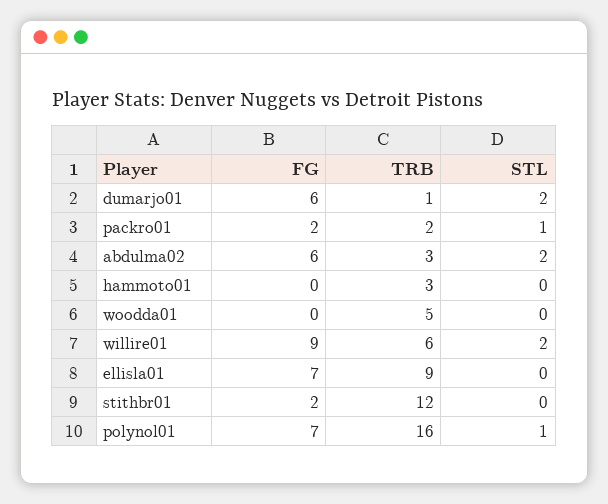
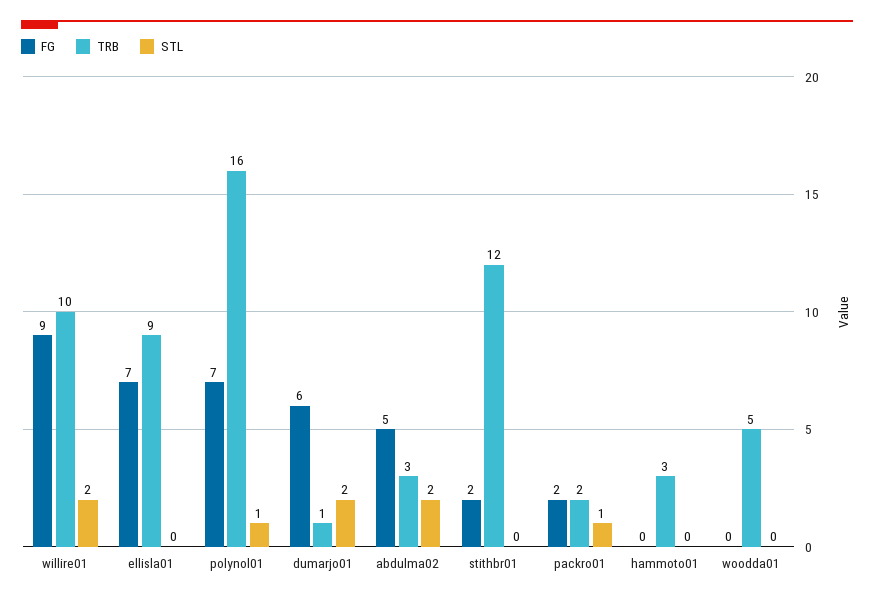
FG, abdulma02: 6 -> 5
TRB, willire01: 6 -> 10

